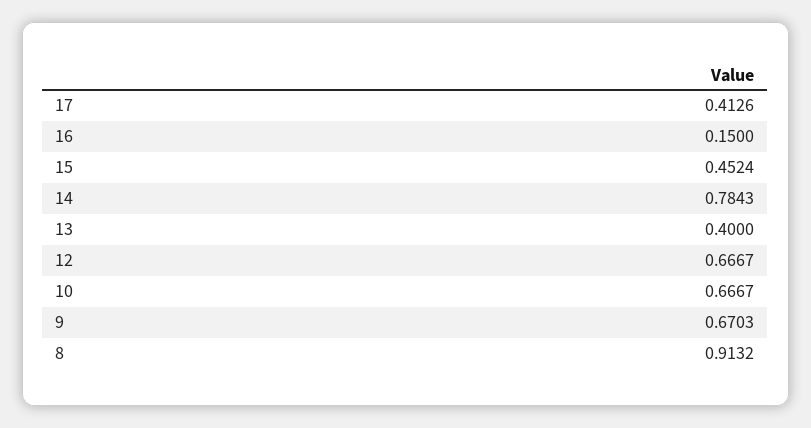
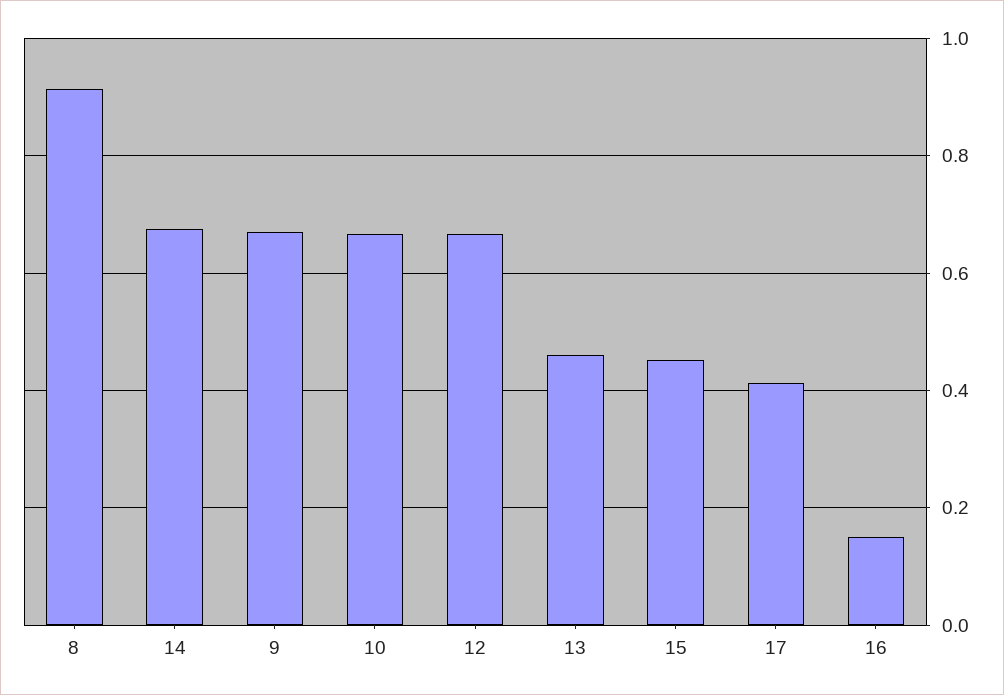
14: 0.7843 -> 0.68
13: 0.4 -> 0.46

